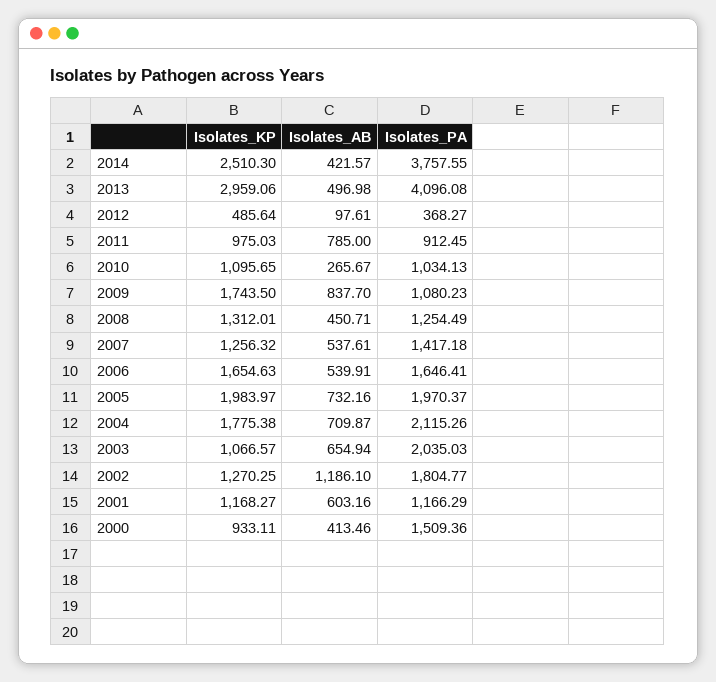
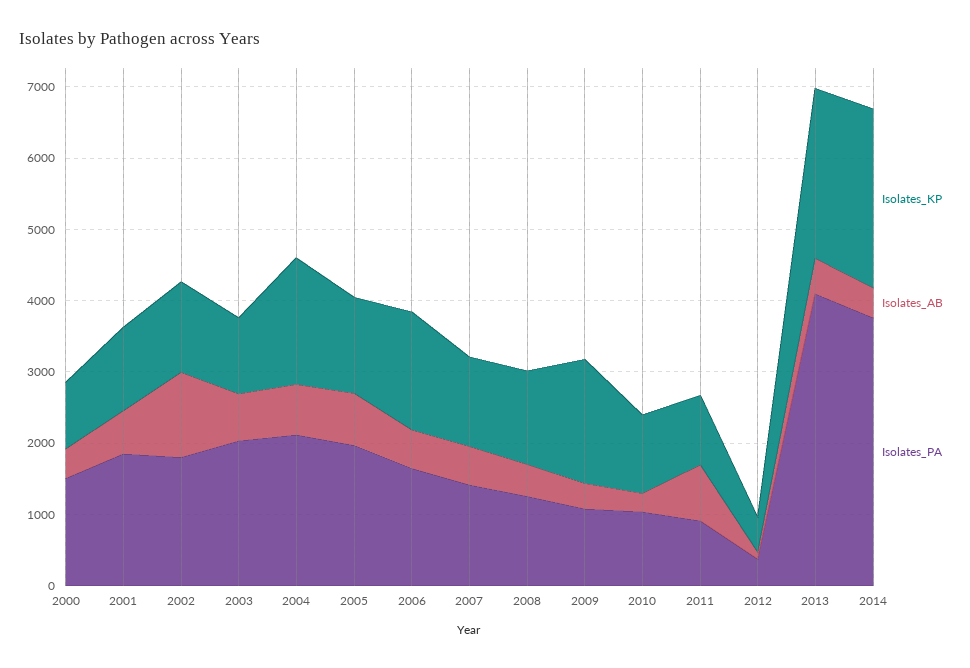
Isolates_KP, 2013: 2959.06 -> 2400
Isolates_AB, 2009: 837.7 -> 400
Isolates_KP, 2005: 1983.97 -> 1400
Isolates_PA, 2001: 1166.29 -> 1800

